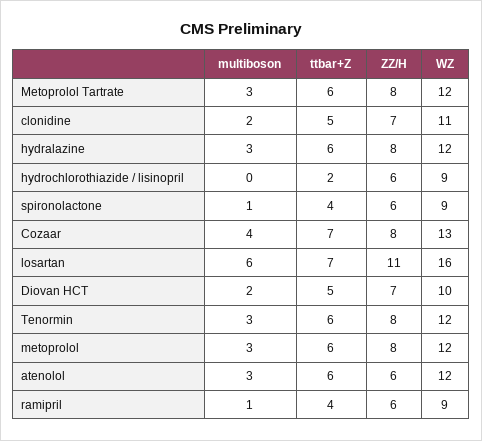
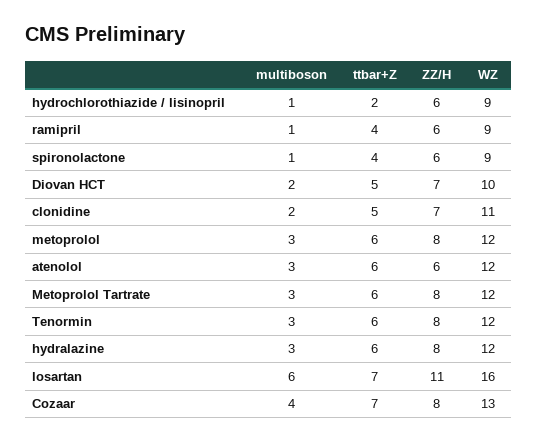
multiboson, hydrochlorothiazide / lisinopril: 0 -> 1

